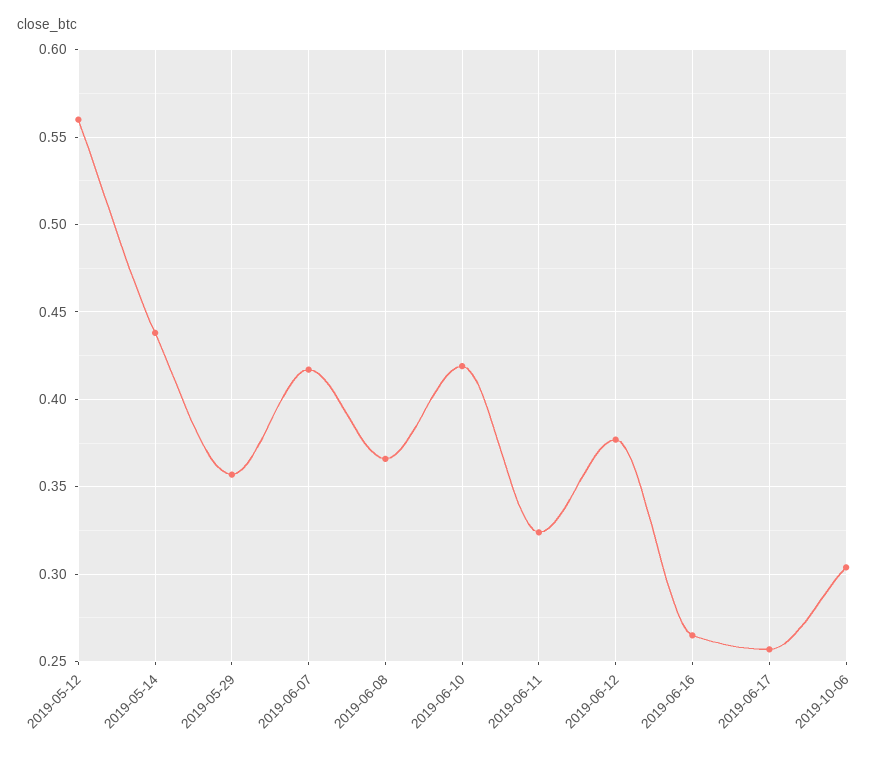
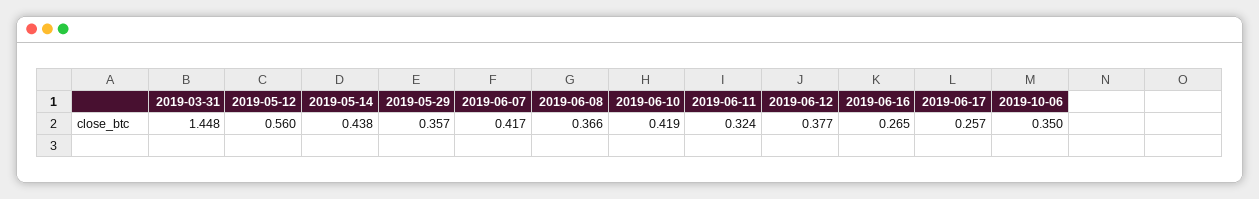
2019-10-06: 0.305 -> 0.35
2019-03-31: none -> 1.448

